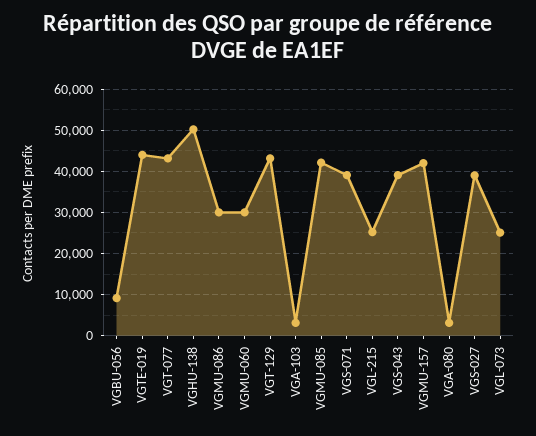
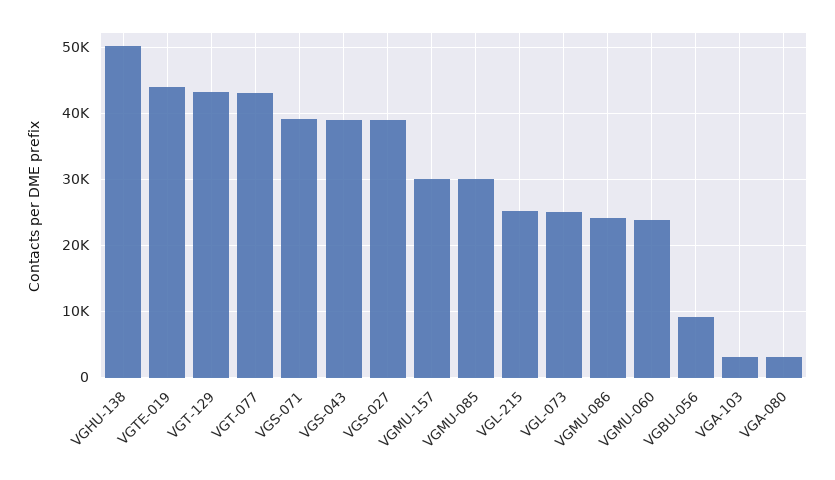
VGMU-086: 30000 -> 24000
VGMU-060: 30000 -> 24000
VGMU-085: 42000 -> 30000
VGMU-157: 42000 -> 30000

